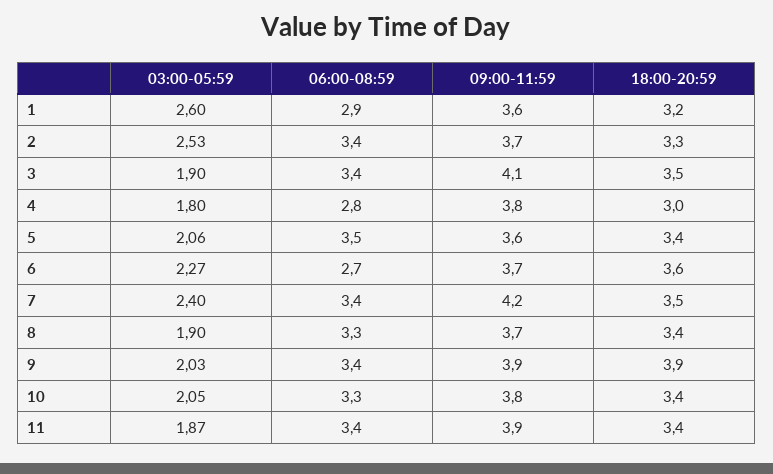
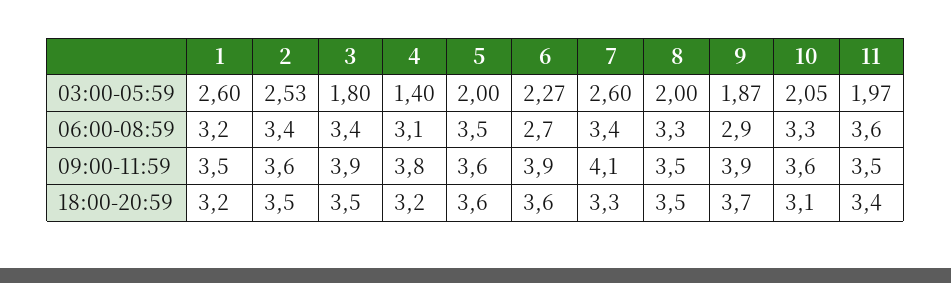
06:00-08:59, 1: 2.9 -> 3.2
09:00-11:59, 1: 3.6 -> 3.5
09:00-11:59, 2: 3.7 -> 3.6
18:00-20:59, 2: 3.3 -> 3.5
03:00-05:59, 3: 1.9 -> 1.8
09:00-11:59, 3: 4.1 -> 3.9
03:00-05:59, 4: 1.8 -> 1.4
06:00-08:59, 4: 2.8 -> 3.1
18:00-20:59, 4: 3 -> 3.2
03:00-05:59, 5: 2.06 -> 2
18:00-20:59, 5: 3.4 -> 3.6
09:00-11:59, 6: 3.7 -> 3.9
03:00-05:59, 7: 2.4 -> 2.6
09:00-11:59, 7: 4.2 -> 4.1
18:00-20:59, 7: 3.5 -> 3.3
03:00-05:59, 8: 1.9 -> 2
09:00-11:59, 8: 3.7 -> 3.5
18:00-20:59, 8: 3.4 -> 3.5
03:00-05:59, 9: 2.03 -> 1.87
06:00-08:59, 9: 3.4 -> 2.9
18:00-20:59, 9: 3.9 -> 3.7
09:00-11:59, 10: 3.8 -> 3.6
18:00-20:59, 10: 3.4 -> 3.1
03:00-05:59, 11: 1.87 -> 1.97
06:00-08:59, 11: 3.4 -> 3.6
09:00-11:59, 11: 3.9 -> 3.5

